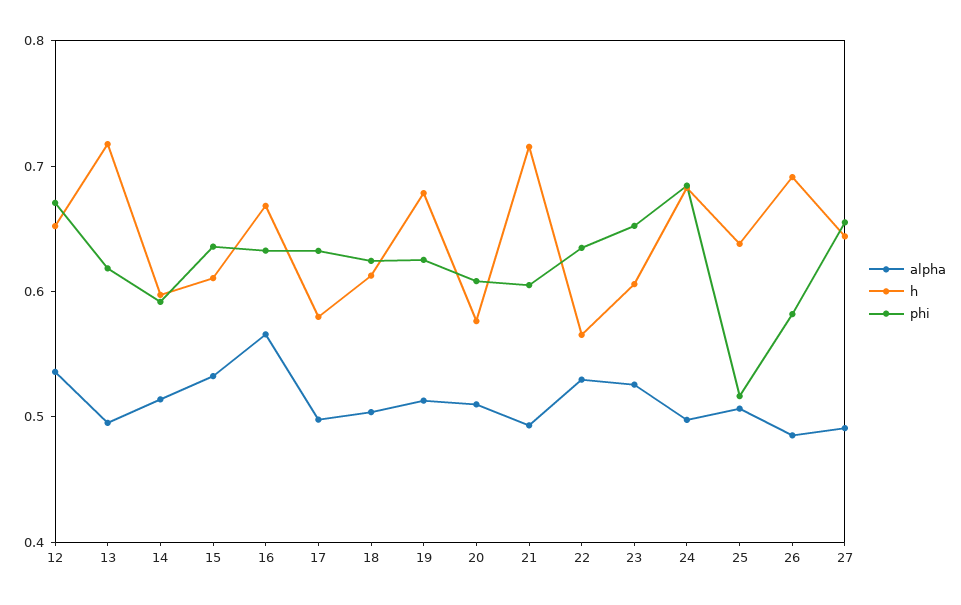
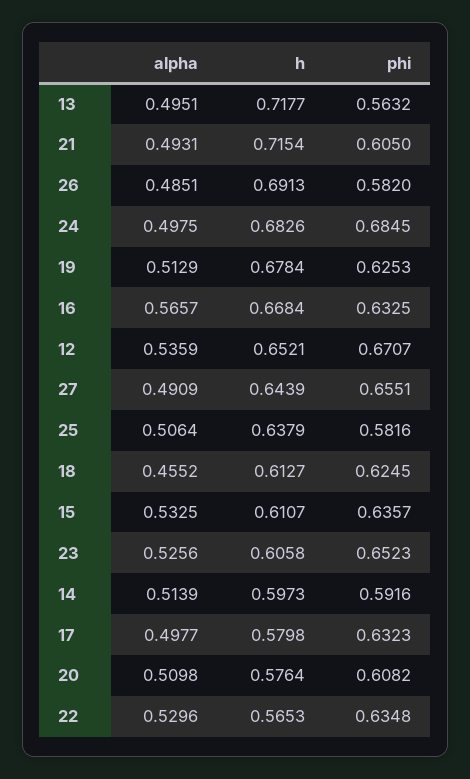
phi, 13: 0.62 -> 0.5632
alpha, 18: 0.5 -> 0.4552
phi, 25: 0.52 -> 0.5816

